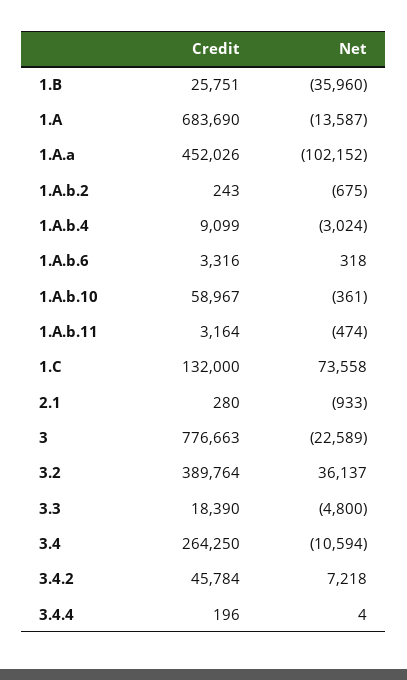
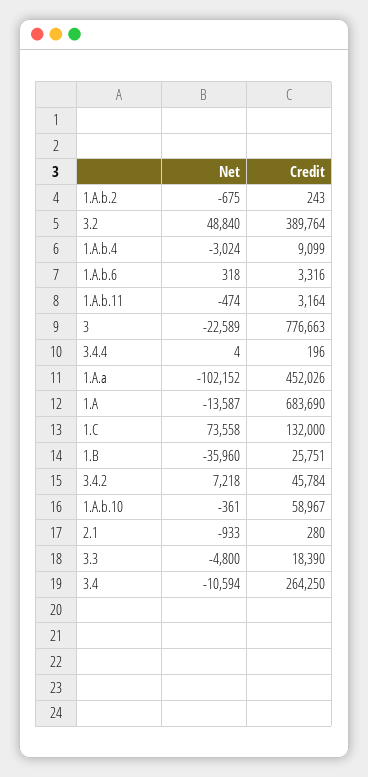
Net, 3.2: 36137 -> 48840

